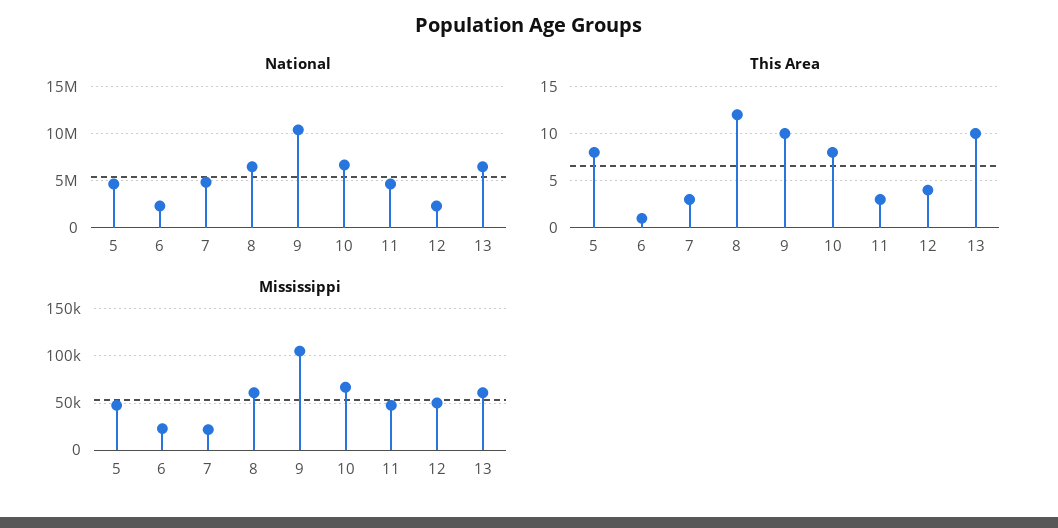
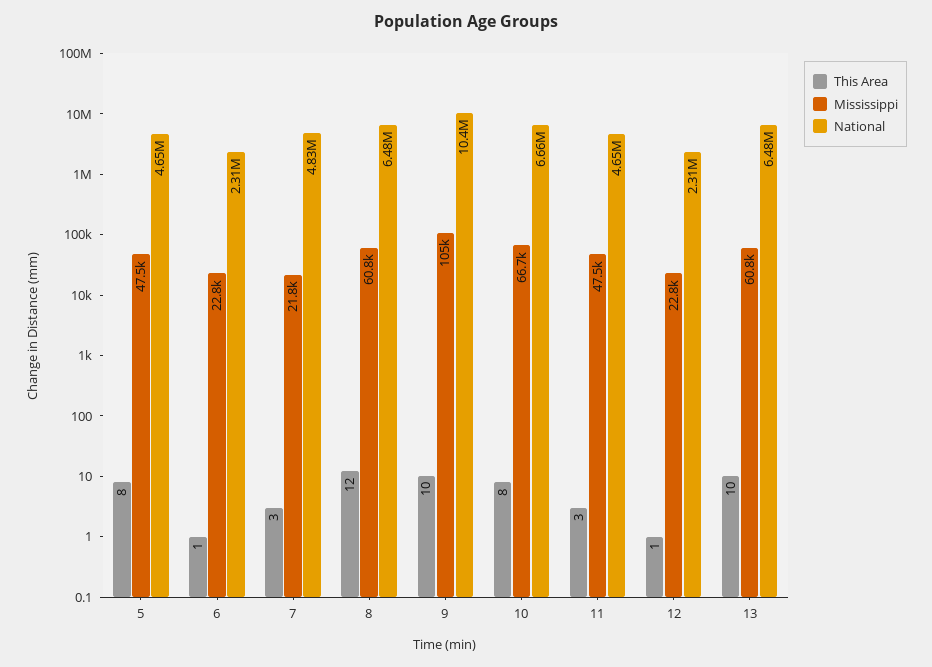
This Area, 12: 4 -> 1
Mississippi, 12: 50000 -> 22800

